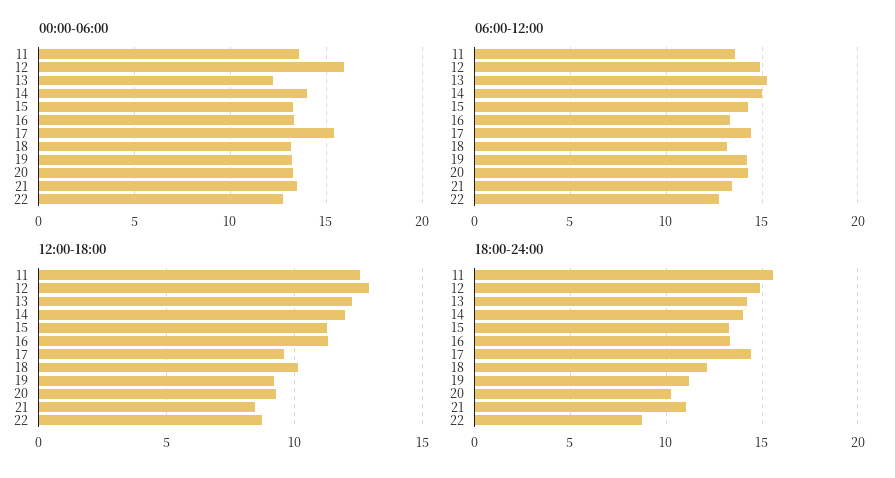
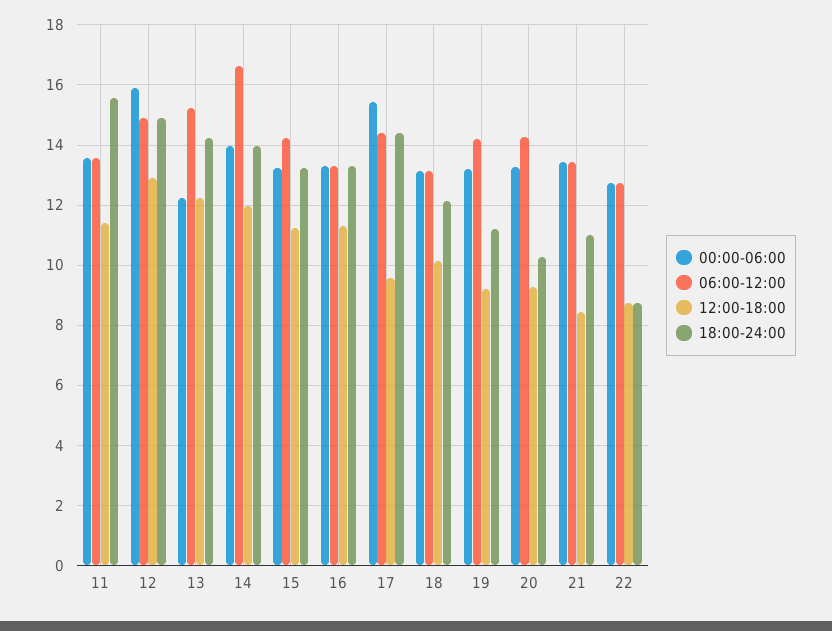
06:00-12:00, 14: 15 -> 16.6
12:00-18:00, 11: 12.5 -> 11.4

